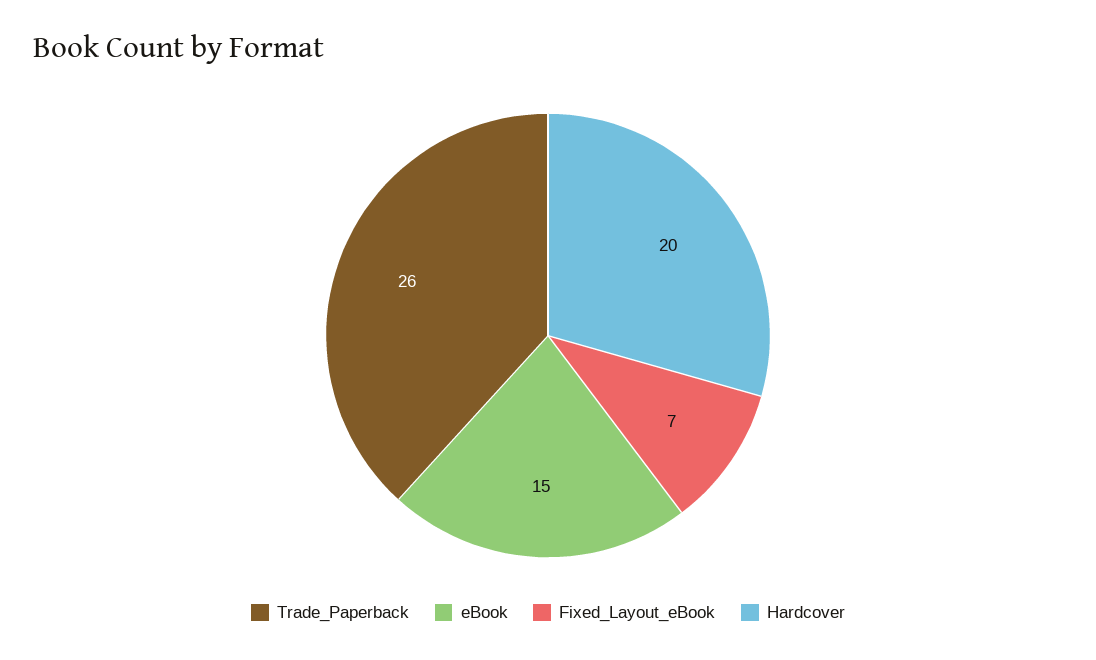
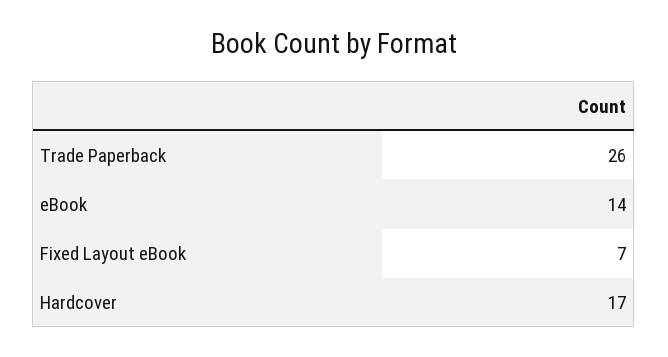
eBook: 15 -> 14
Hardcover: 20 -> 17

